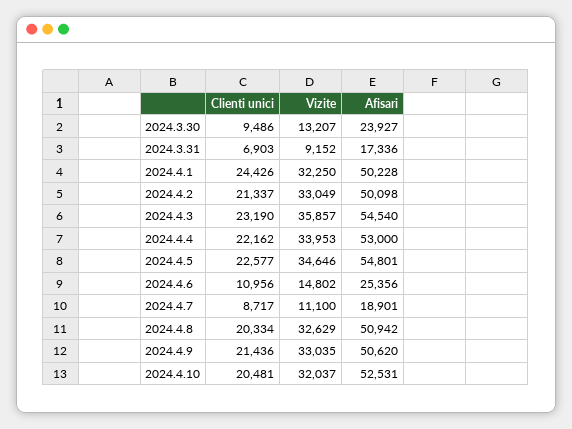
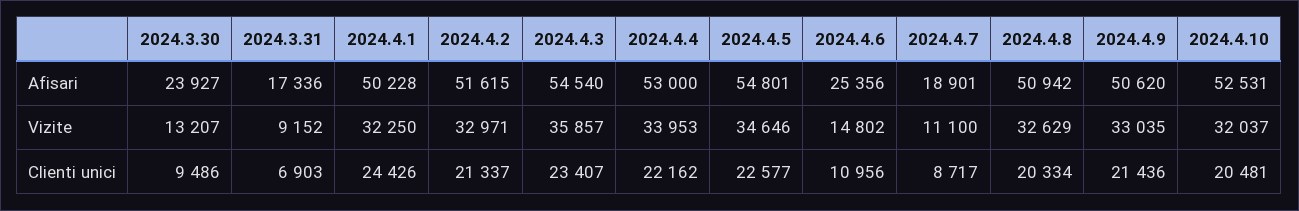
Vizite, 2024.4.2: 33049 -> 32971
Afisari, 2024.4.2: 50098 -> 51615
Clienti unici, 2024.4.3: 23190 -> 23407

